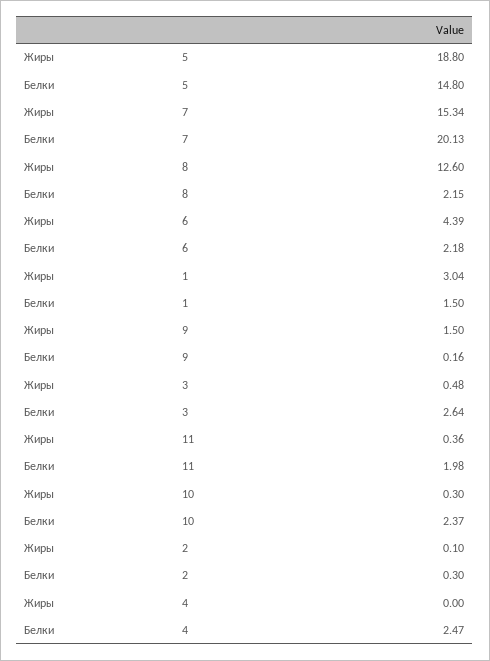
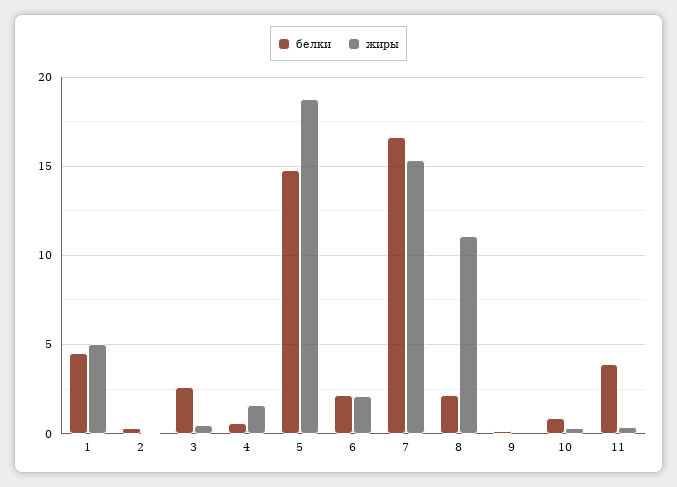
Белки, 7: 20.13 -> 16.5
Жиры, 8: 12.6 -> 11
Жиры, 6: 4.39 -> 2
Жиры, 1: 3.04 -> 5
Белки, 1: 1.5 -> 4.5
Жиры, 9: 1.5 -> 0
Белки, 11: 1.98 -> 4
Белки, 10: 2.37 -> 1
Жиры, 4: 0 -> 1.5
Белки, 4: 2.47 -> 0.5

